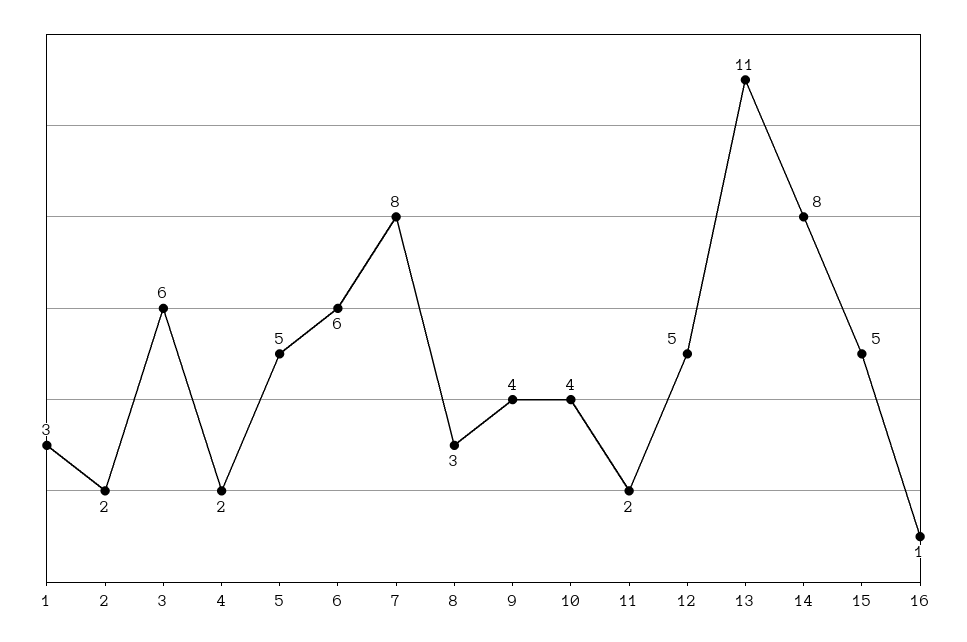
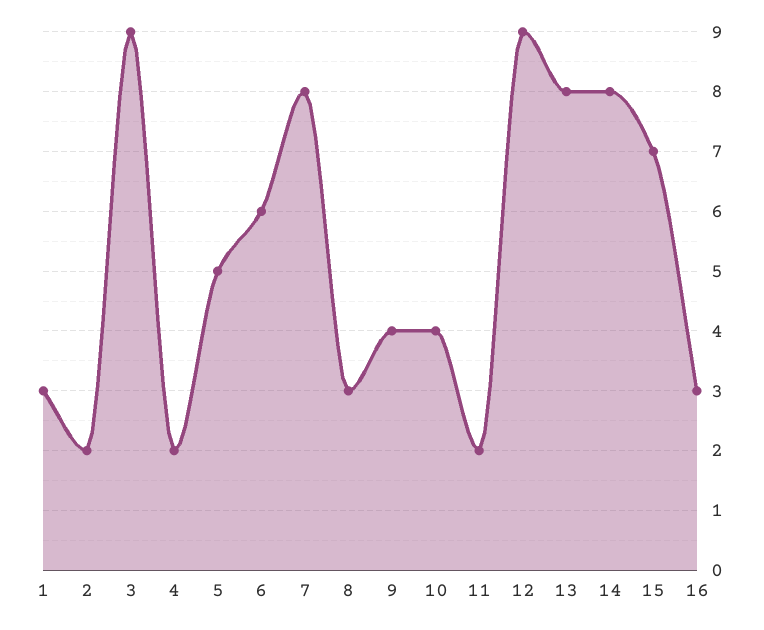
3: 6 -> 9
12: 5 -> 9
13: 11 -> 8
15: 5 -> 7
16: 1 -> 3

